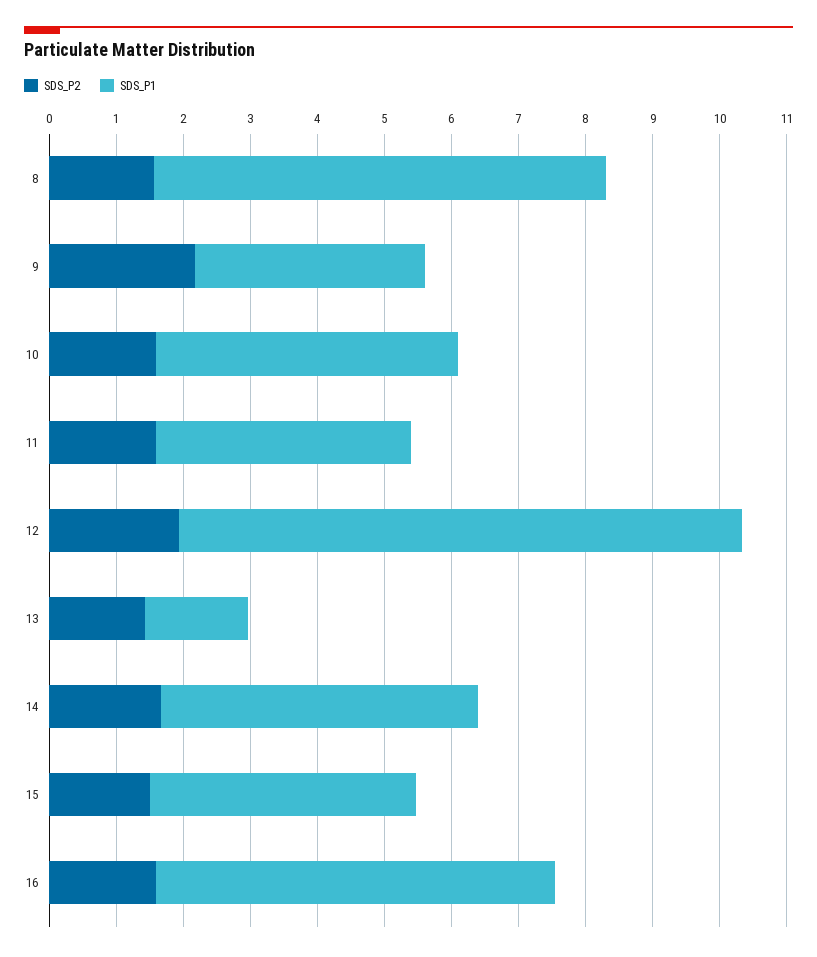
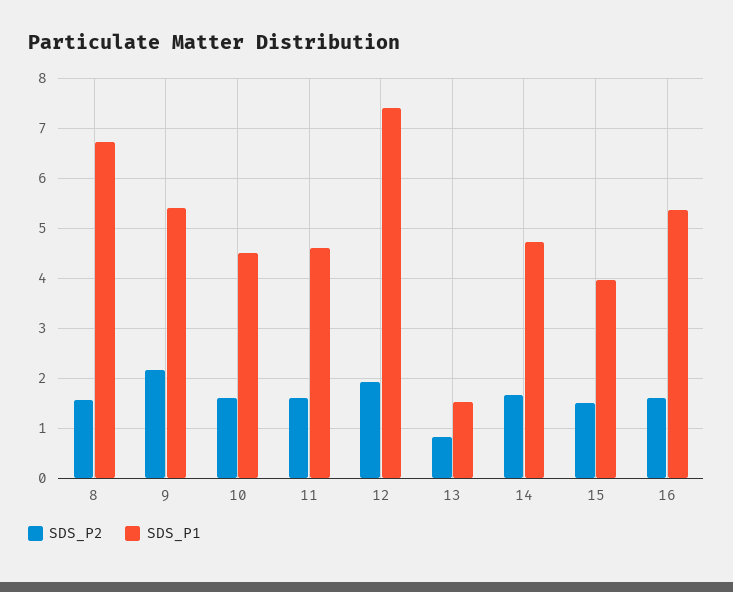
SDS_P1, 9: 3.4 -> 5.4
SDS_P1, 11: 3.8 -> 4.6
SDS_P1, 12: 8.4 -> 7.4
SDS_P2, 13: 1.4 -> 0.8
SDS_P1, 16: 6 -> 5.4

